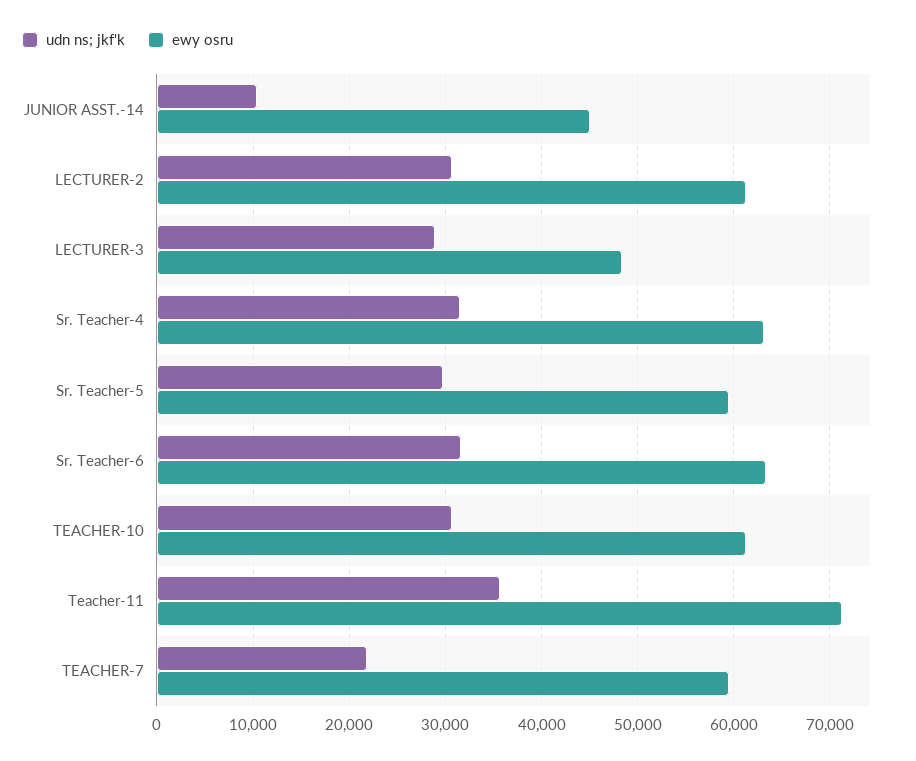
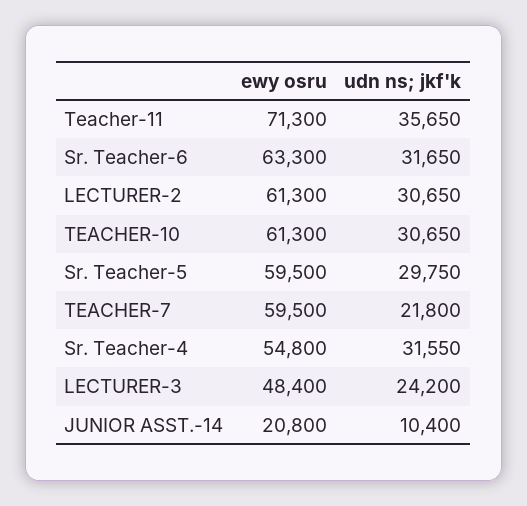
ewy osru, JUNIOR ASST.-14: 45000 -> 20800
udn ns; jkf'k, LECTURER-3: 29000 -> 24200
ewy osru, Sr. Teacher-4: 63000 -> 54800

